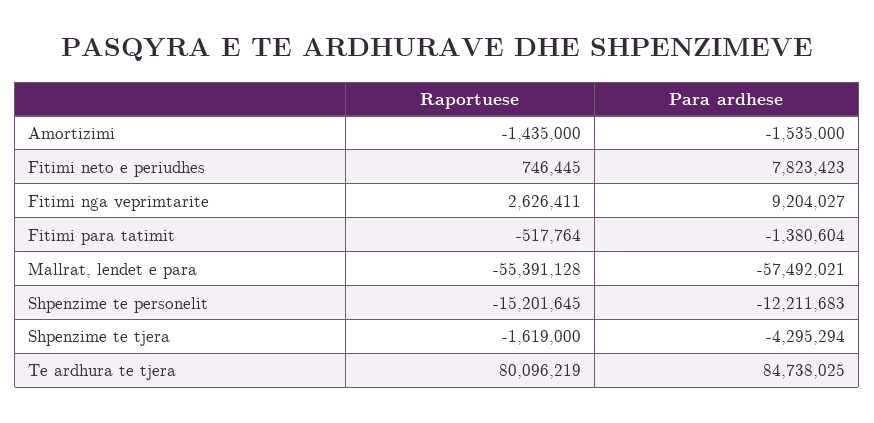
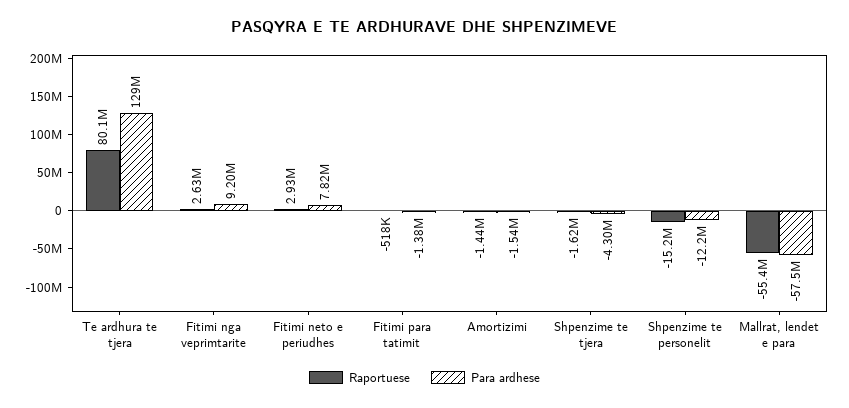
Raportuese, Fitimi neto e periudhes: 746445 -> 2930000
Para ardhese, Te ardhura te tjera: 84738025 -> 129000000

